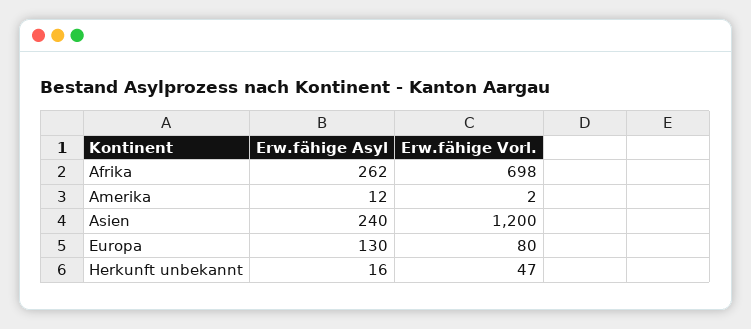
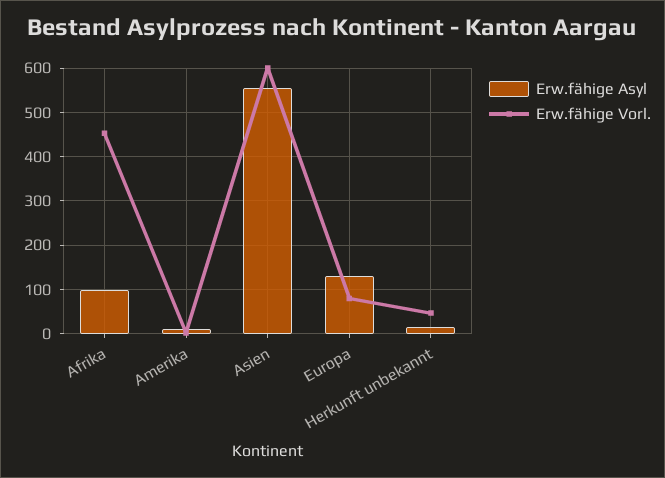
Erw.fähige Asyl, Afrika: 262 -> 100
Erw.fähige Vorl., Afrika: 698 -> 460
Erw.fähige Asyl, Asien: 240 -> 560
Erw.fähige Vorl., Asien: 1200 -> 600

